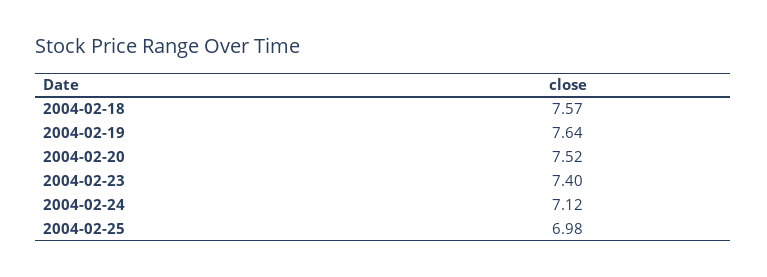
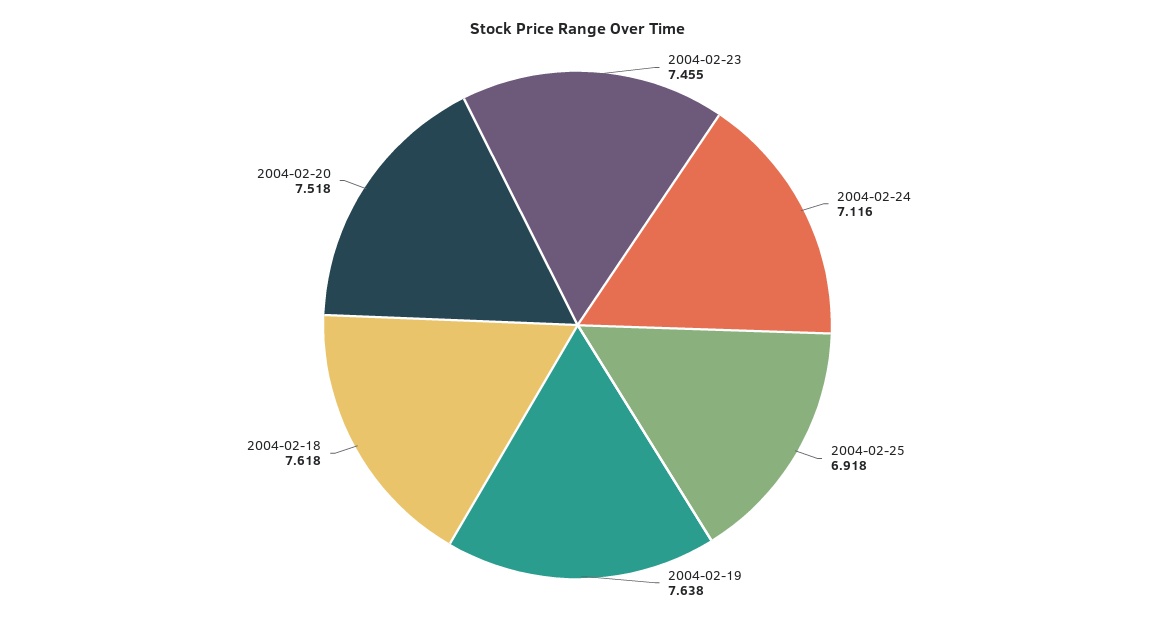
2004-02-18: 7.57 -> 7.618
2004-02-23: 7.4 -> 7.455
2004-02-25: 6.98 -> 6.918

